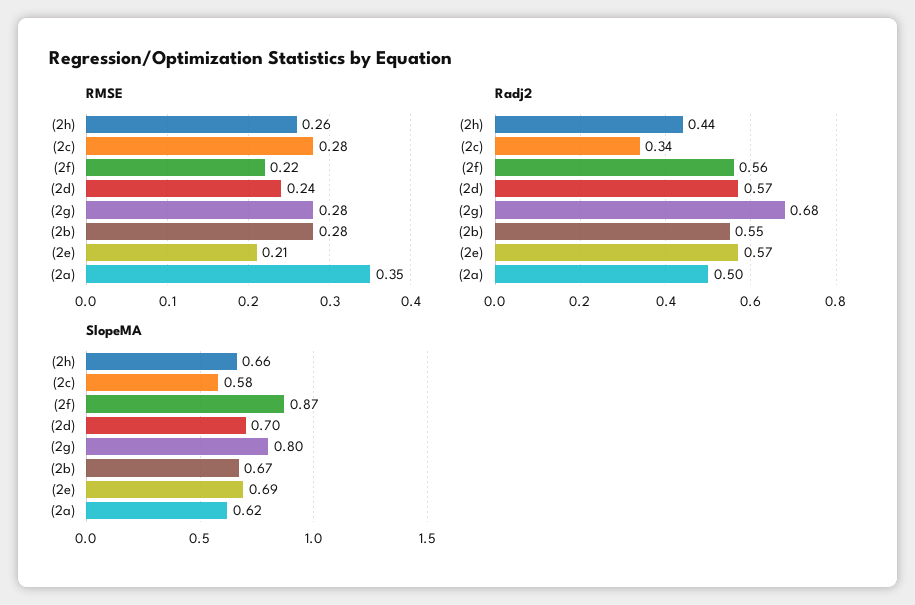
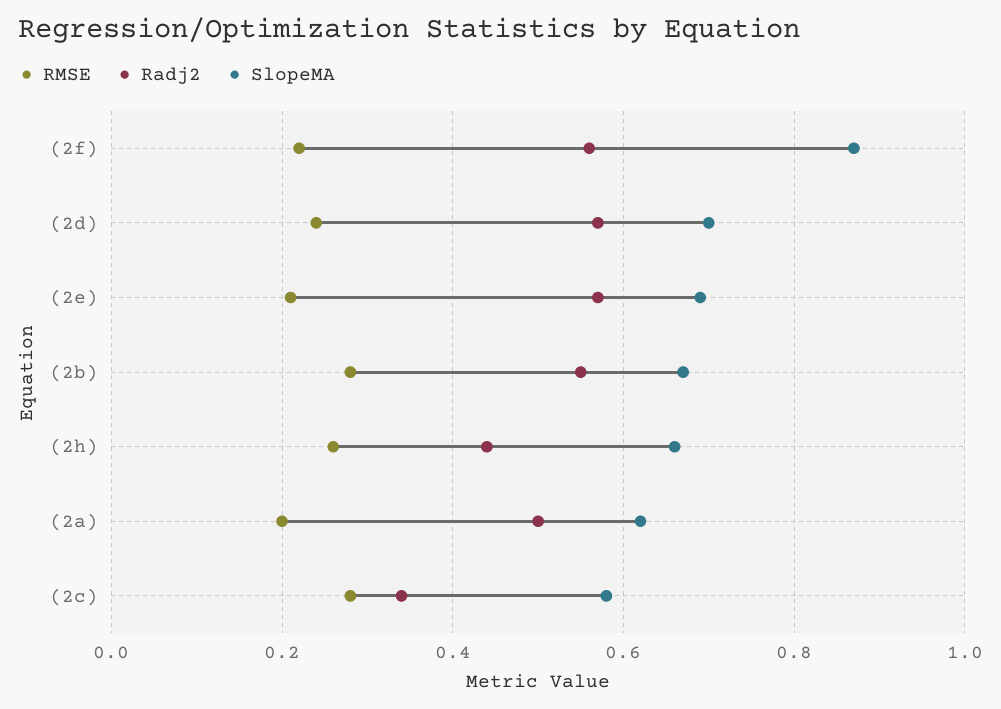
RMSE, (2g): 0.28 -> none
RMSE, (2a): 0.35 -> 0.2
Radj2, (2g): 0.68 -> none
SlopeMA, (2g): 0.8 -> none

